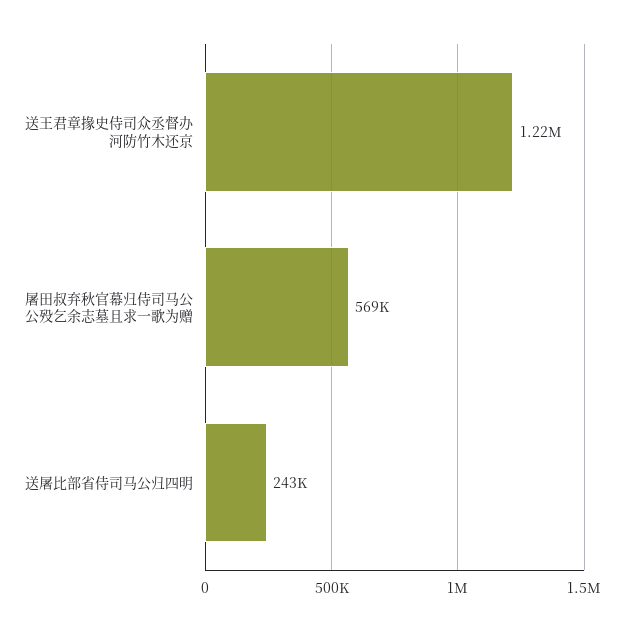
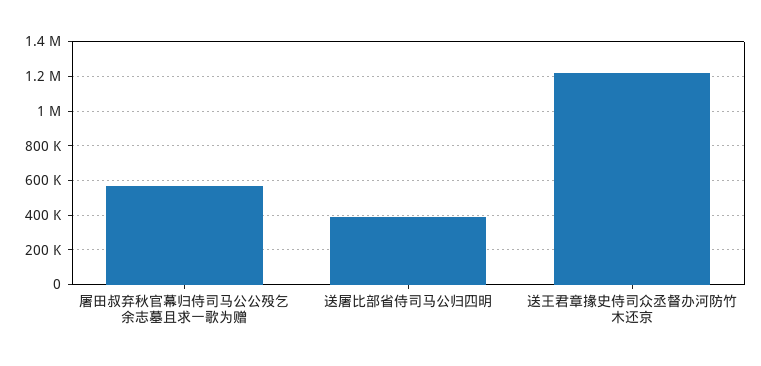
送屠比部省侍司马公归四明: 243000 -> 400000

